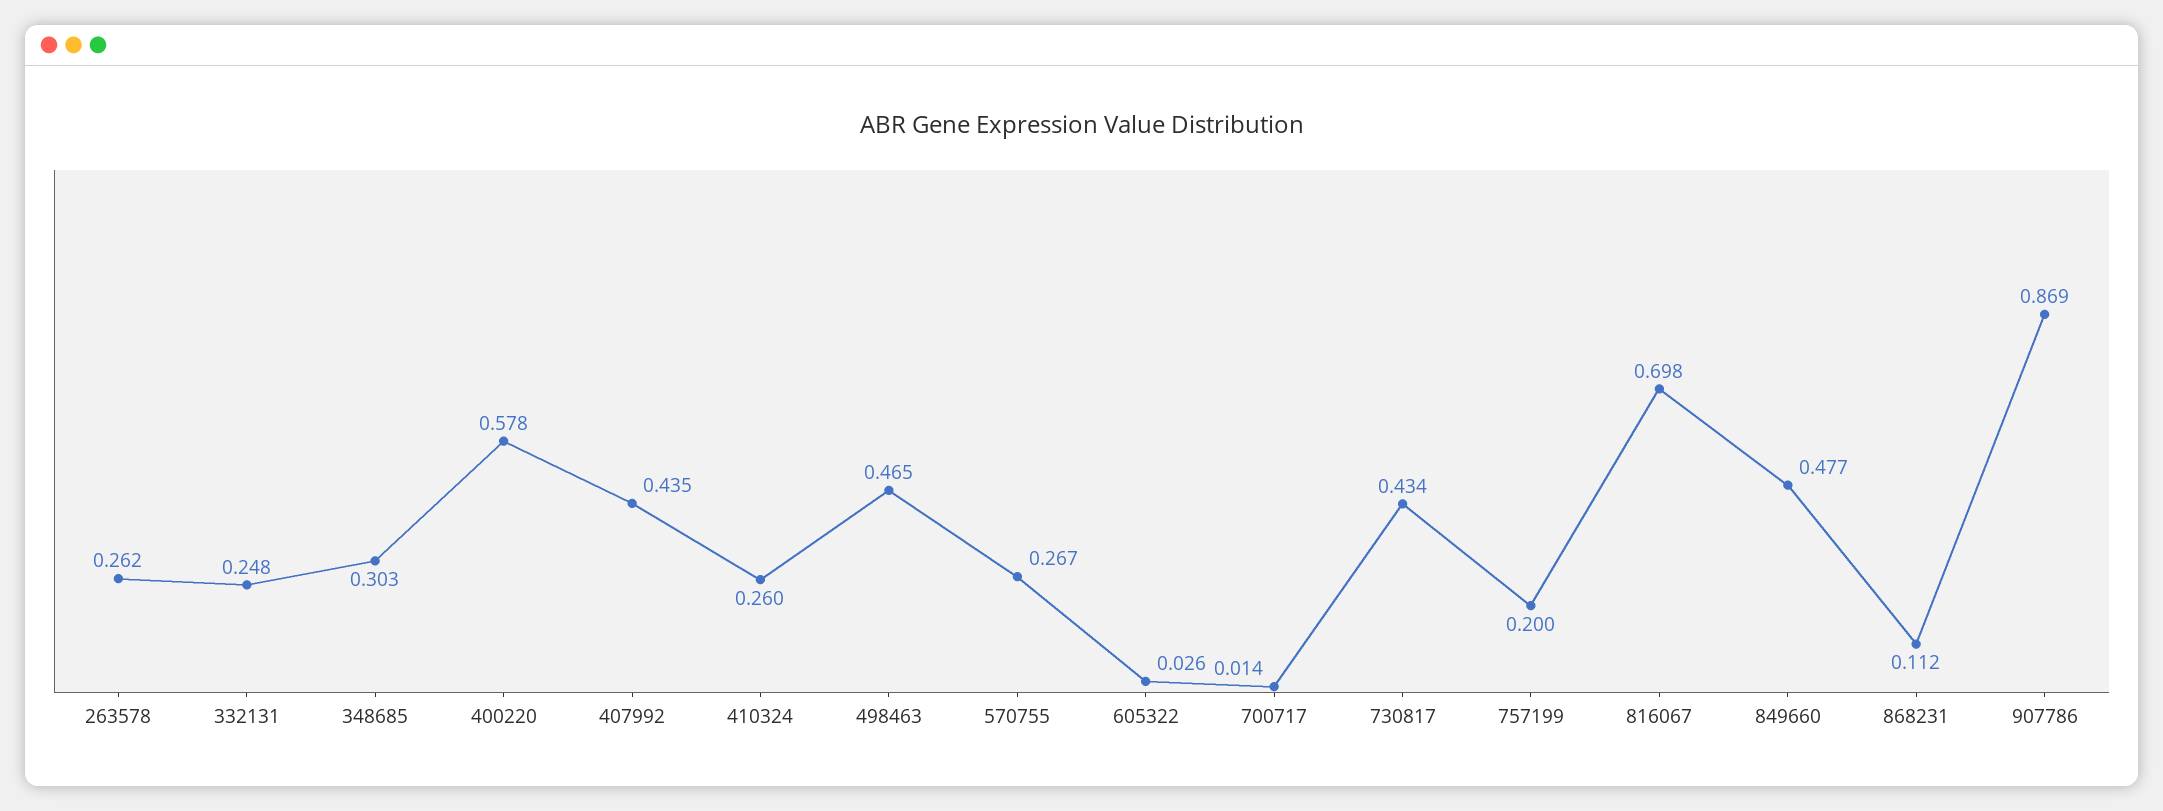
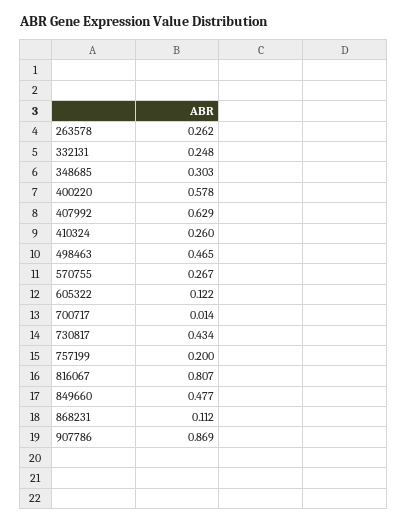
407992: 0.435 -> 0.629
605322: 0.026 -> 0.122
816067: 0.698 -> 0.807

